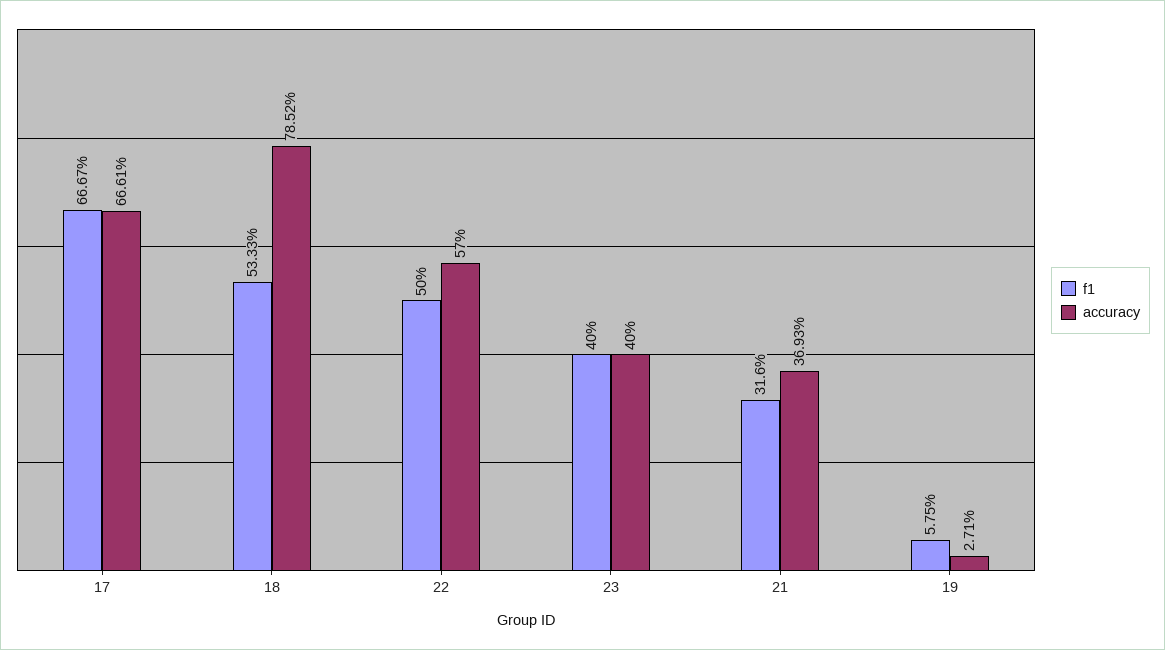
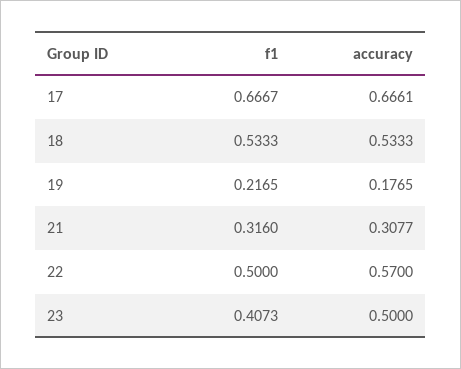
accuracy, 18: 0.7852 -> 0.5333
f1, 23: 0.4 -> 0.4073
accuracy, 23: 0.4 -> 0.5
accuracy, 21: 0.3693 -> 0.3077
f1, 19: 0.0575 -> 0.2165
accuracy, 19: 0.0271 -> 0.1765

